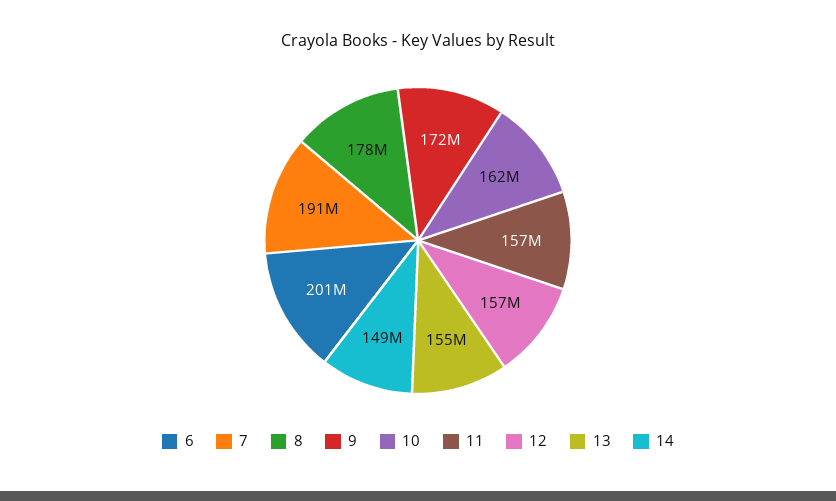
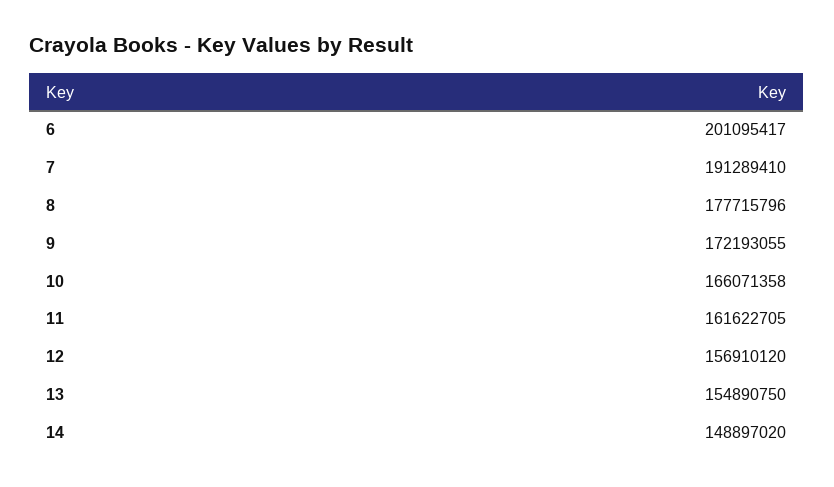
10: 162000000 -> 166071358
11: 157000000 -> 161622705

